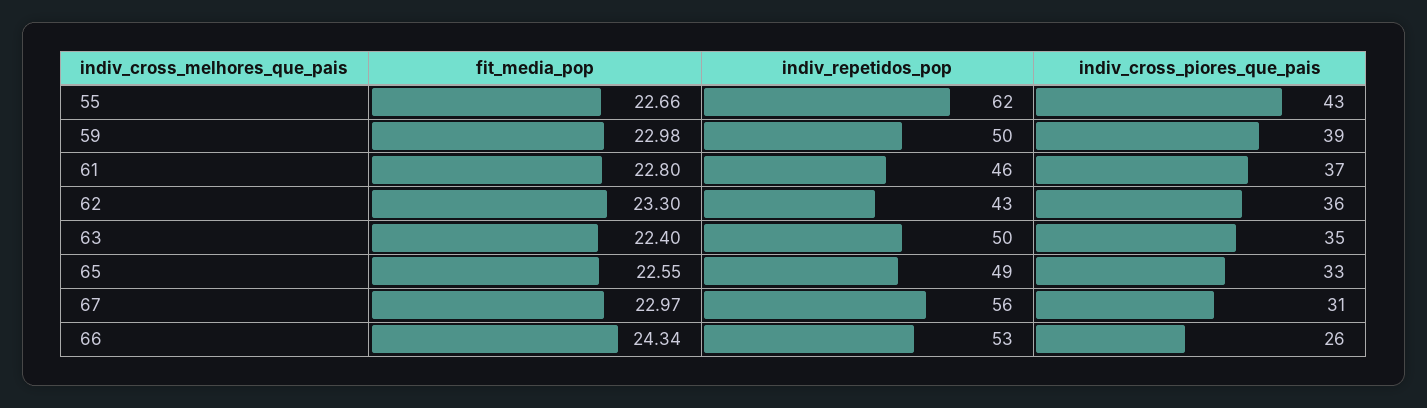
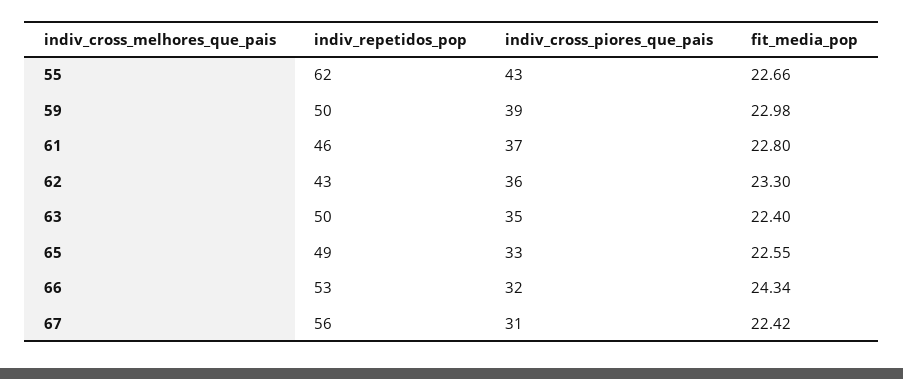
fit_media_pop, 67: 22.97 -> 22.42
indiv_cross_piores_que_pais, 66: 26 -> 32

